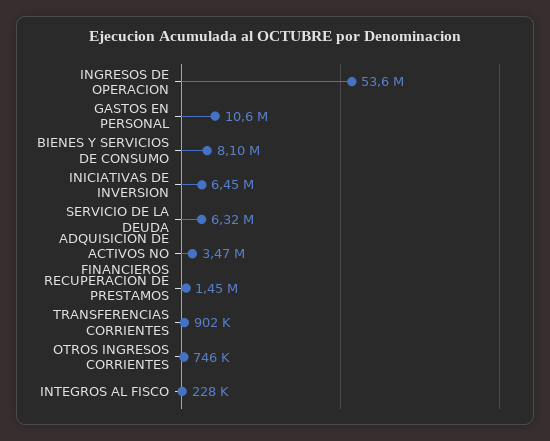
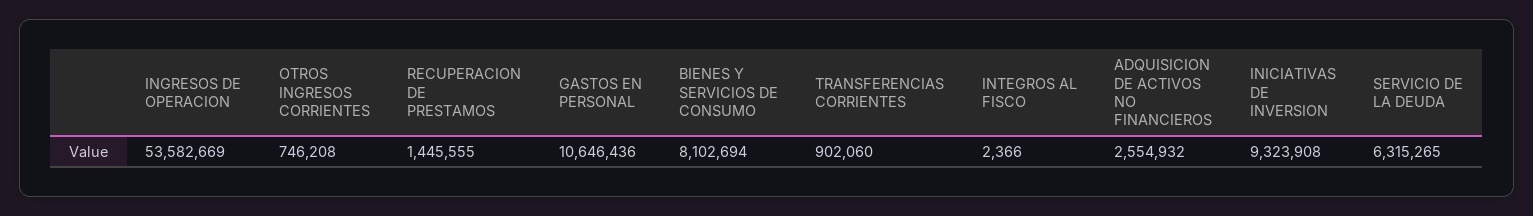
INICIATIVAS DE INVERSION: 6450000 -> 9323908
ADQUISICION DE ACTIVOS NO FINANCIEROS: 3470000 -> 2554932
INTEGROS AL FISCO: 228000 -> 2366

